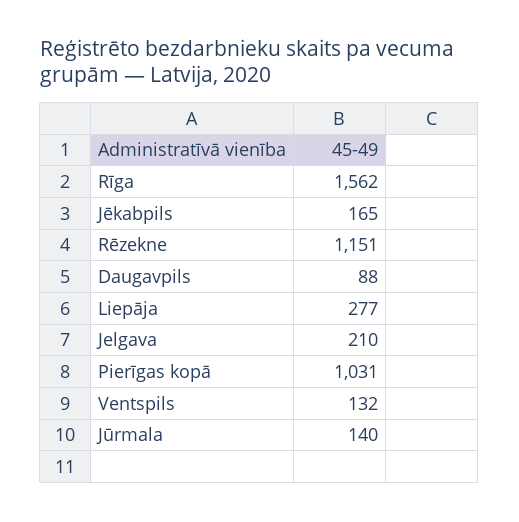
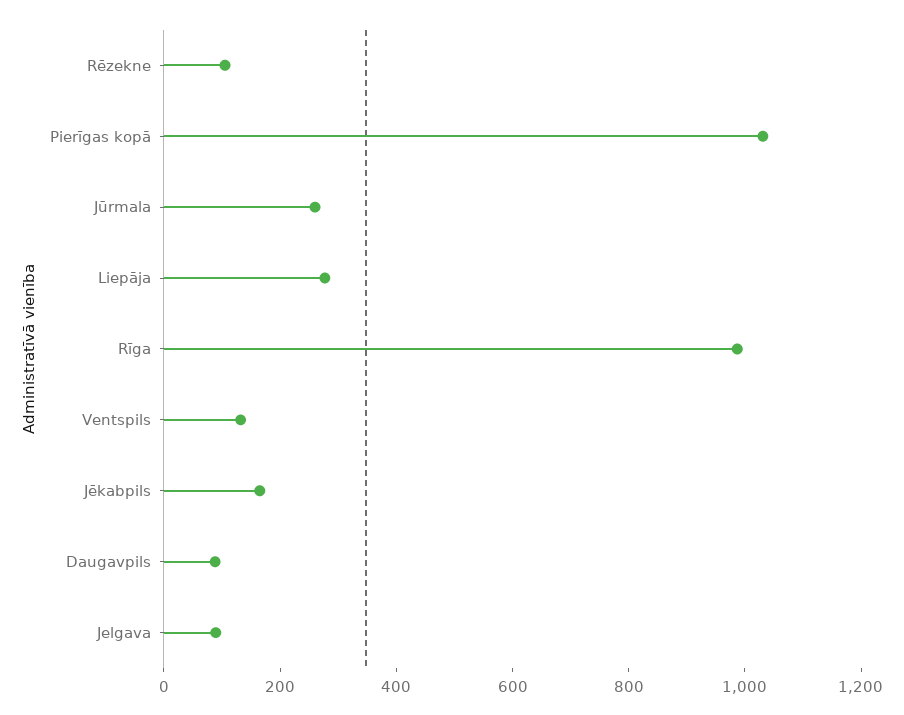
Rīga: 1562 -> 1000
Rēzekne: 1151 -> 100
Jelgava: 210 -> 100
Jūrmala: 140 -> 250

